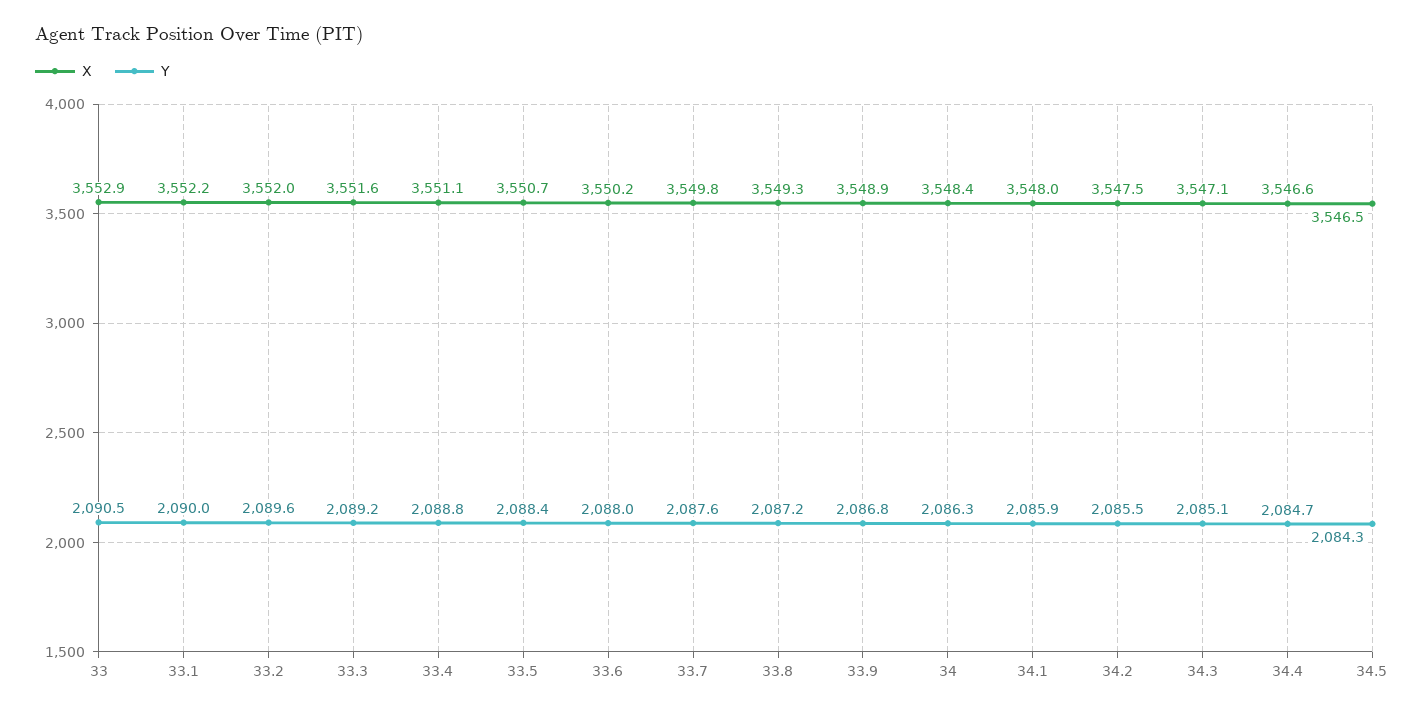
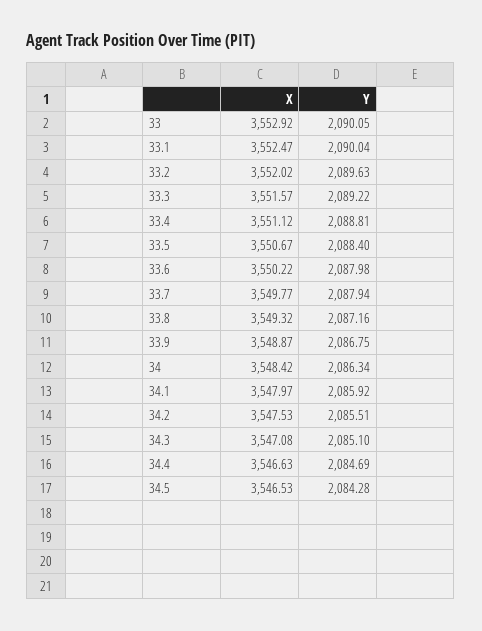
Y, 33: 2090.5 -> 2090.05
X, 33.1: 3552.2 -> 3552.47
Y, 33.7: 2087.6 -> 2087.94

